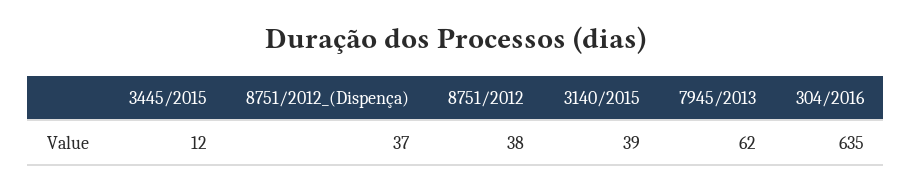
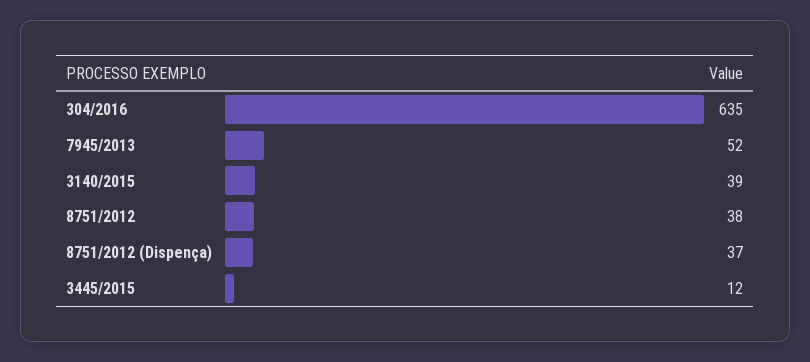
7945/2013: 62 -> 52

